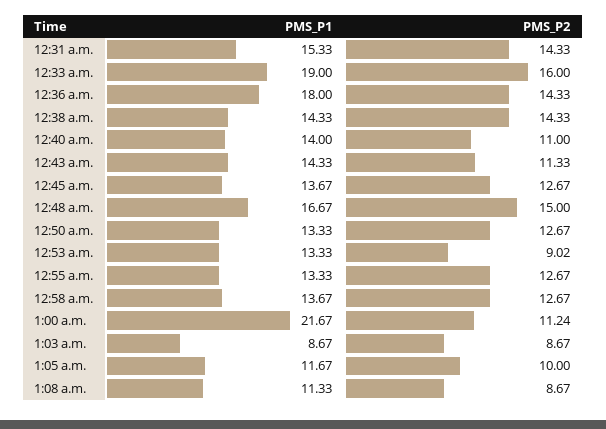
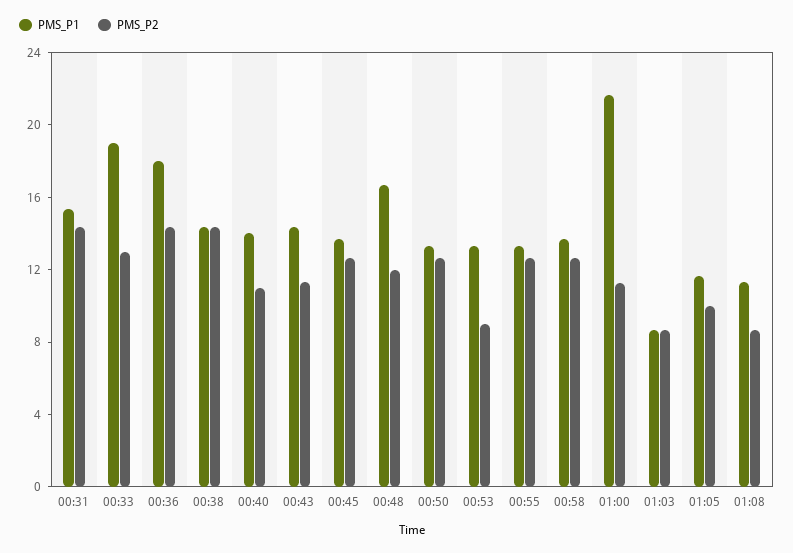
PMS_P2, 12:33 a.m.: 16 -> 13
PMS_P2, 12:48 a.m.: 15 -> 12

